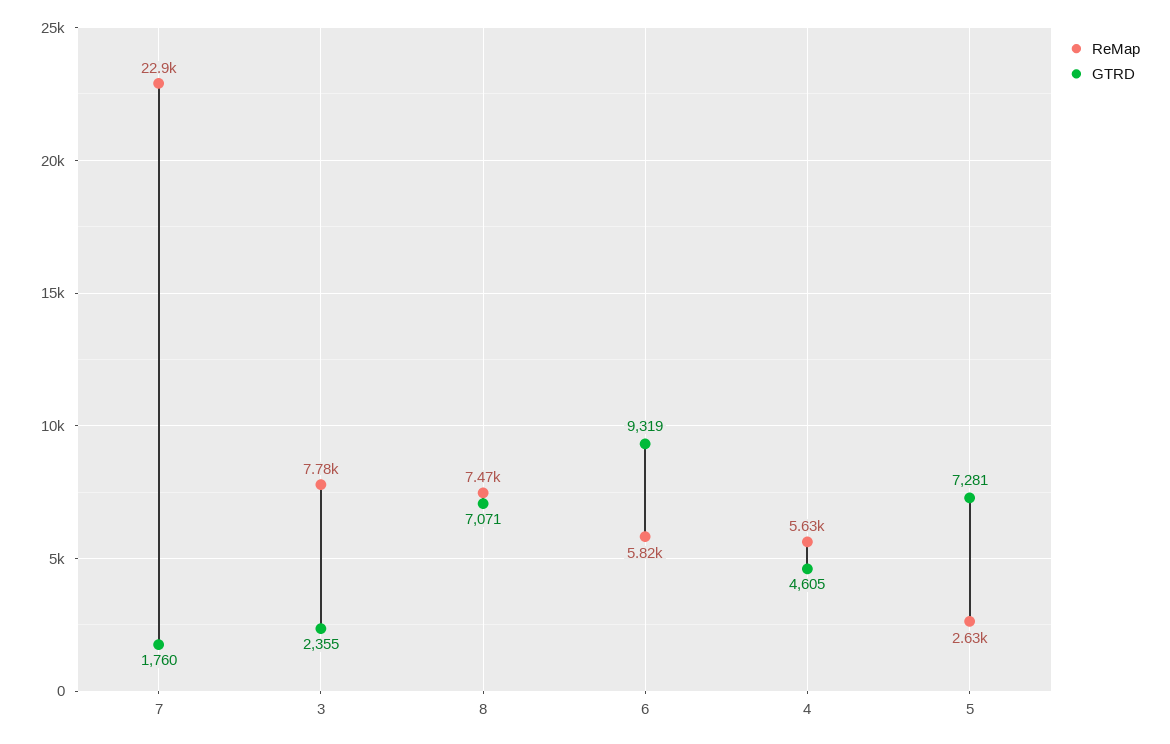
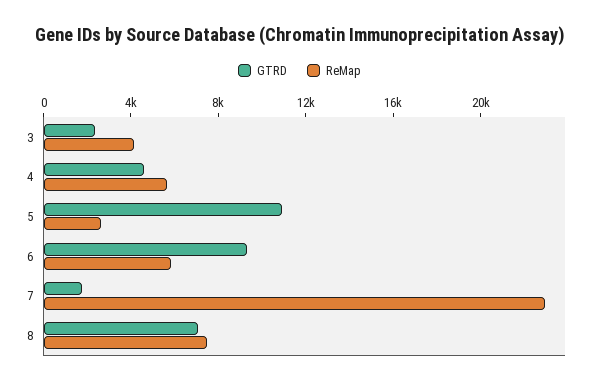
ReMap, 3: 7780 -> 4000
GTRD, 5: 7281 -> 11000

